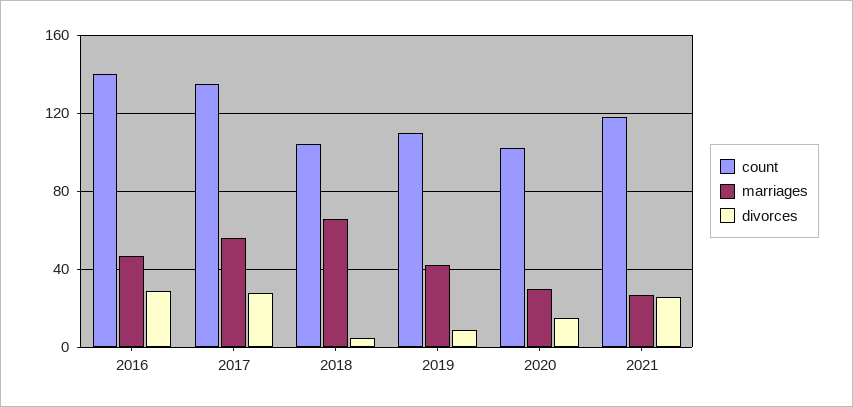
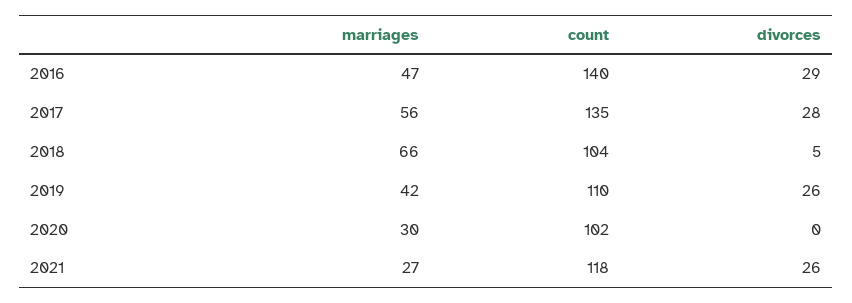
divorces, 2019: 10 -> 26
divorces, 2020: 15 -> 0

